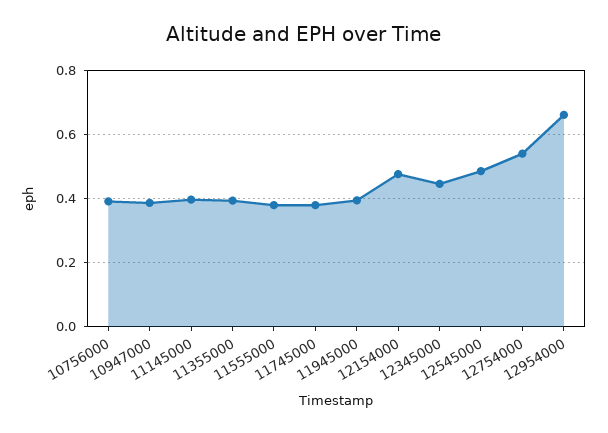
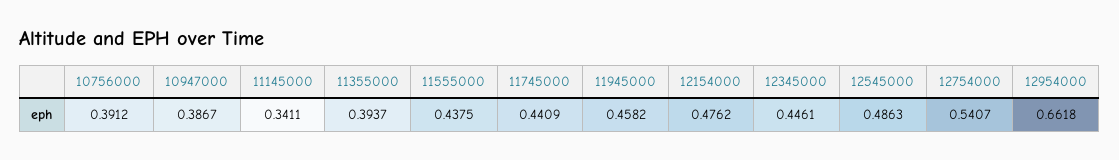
11145000: 0.4 -> 0.3411
11555000: 0.38 -> 0.4375
11745000: 0.38 -> 0.4409
11945000: 0.4 -> 0.4582

